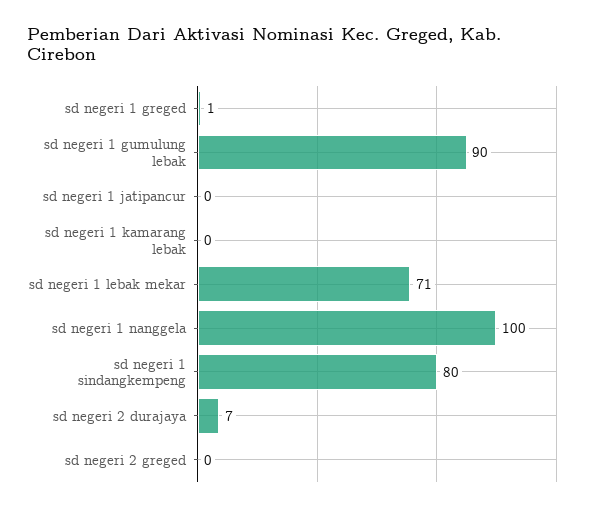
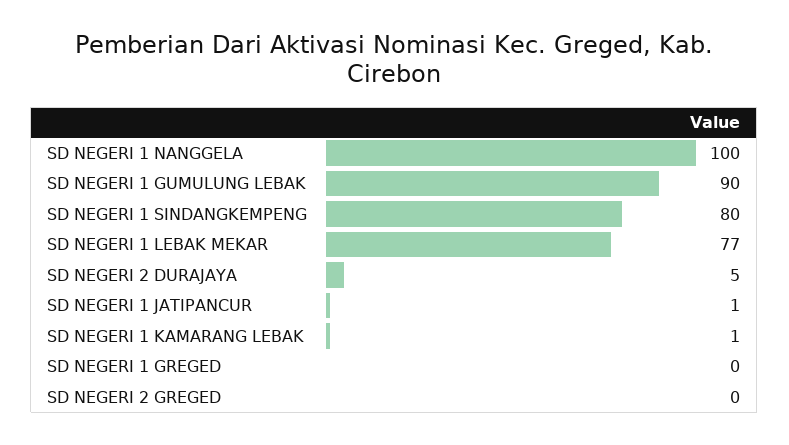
sd negeri 1 greged: 1 -> 0
sd negeri 1 jatipancur: 0 -> 1
sd negeri 1 kamarang lebak: 0 -> 1
sd negeri 1 lebak mekar: 71 -> 77
sd negeri 2 durajaya: 7 -> 5

